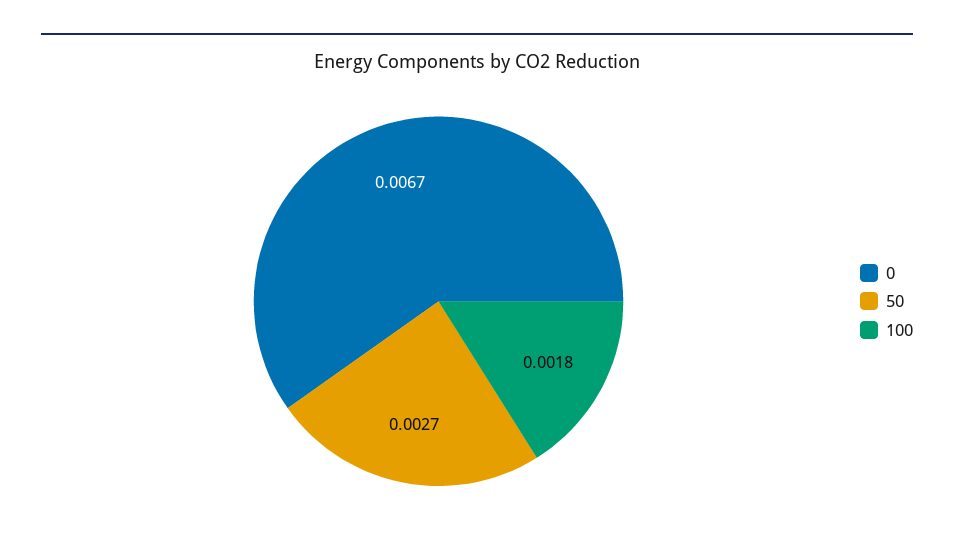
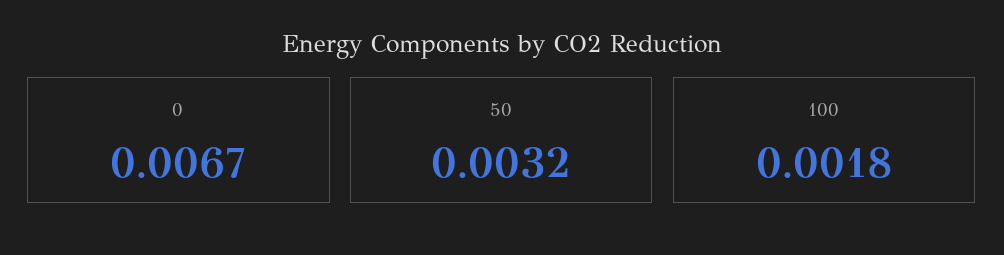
50: 0.0027 -> 0.0032

